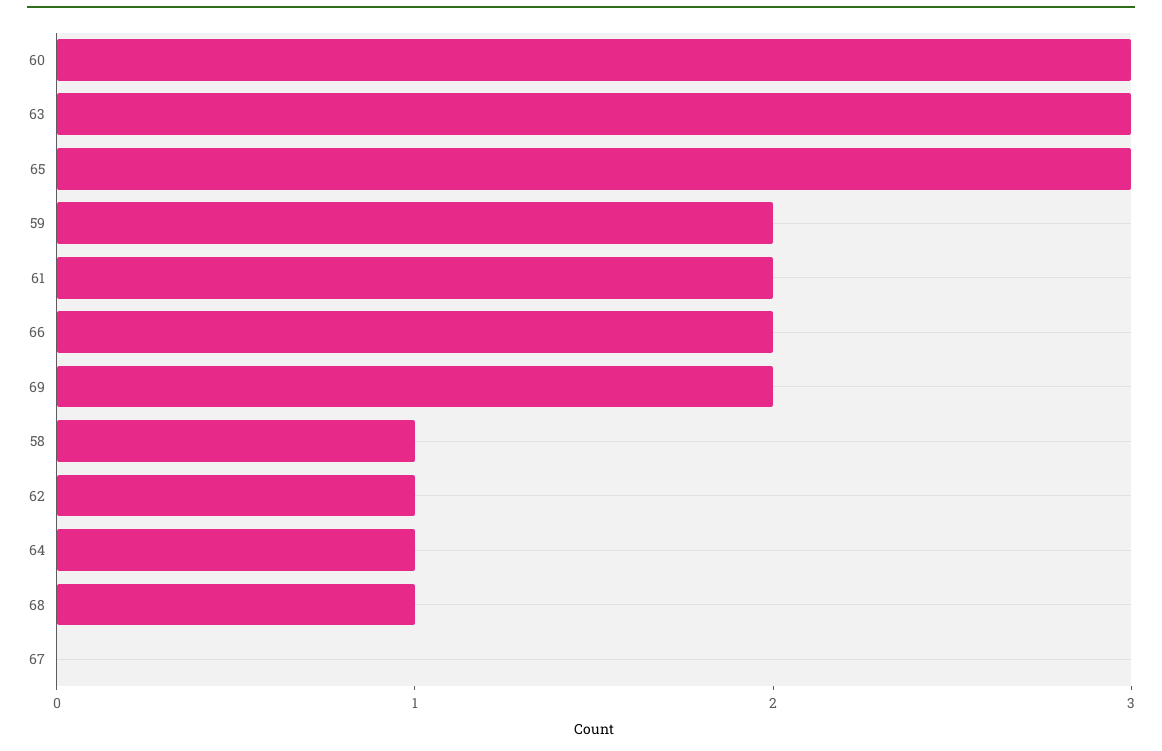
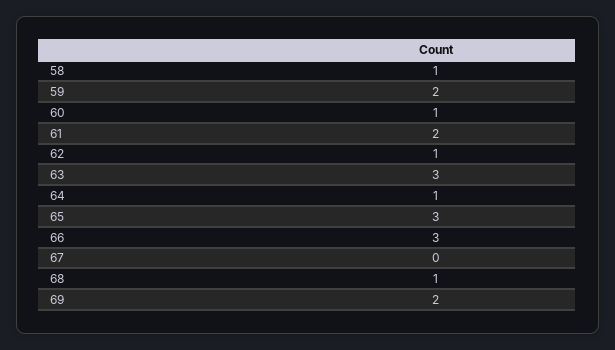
60: 3 -> 1
66: 2 -> 3

